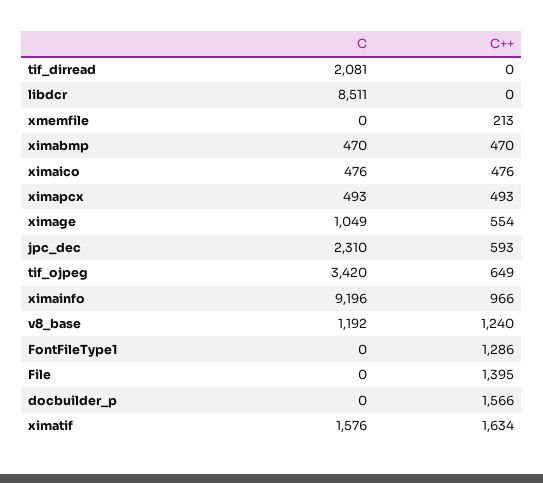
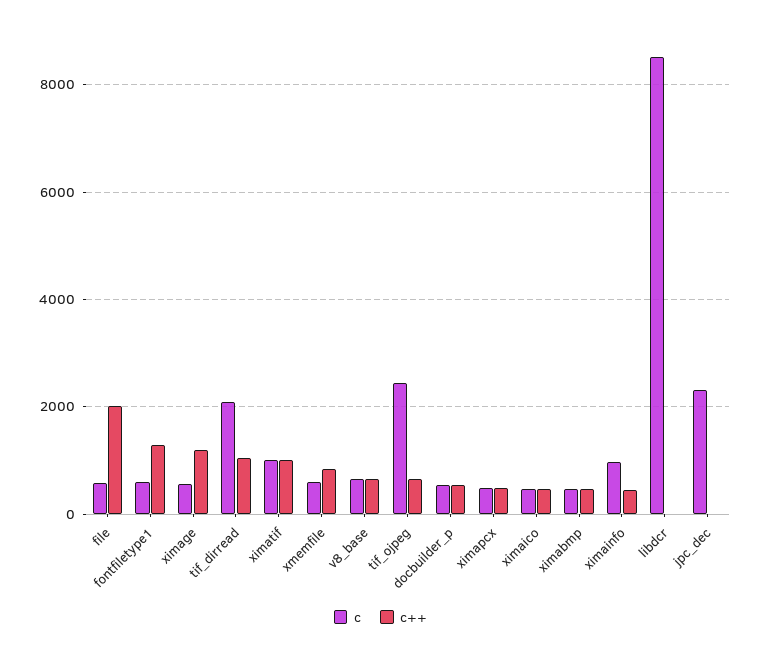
C++, tif_dirread: 0 -> 1000
C, xmemfile: 0 -> 600
C++, xmemfile: 213 -> 800
C, ximage: 1049 -> 600
C++, ximage: 554 -> 1200
C++, jpc_dec: 593 -> 0
C, tif_ojpeg: 3420 -> 2400
C, ximainfo: 9196 -> 1000
C++, ximainfo: 966 -> 400
C, v8_base: 1192 -> 600
C++, v8_base: 1240 -> 600
C, FontFileType1: 0 -> 600
C, File: 0 -> 600
C++, File: 1395 -> 2000
C, docbuilder_p: 0 -> 600
C++, docbuilder_p: 1566 -> 600
C, ximatif: 1576 -> 1000
C++, ximatif: 1634 -> 1000

